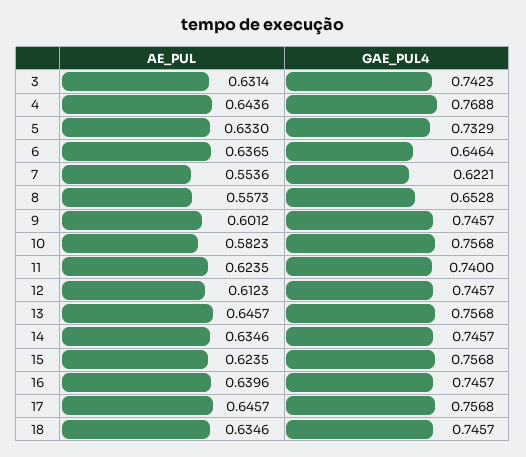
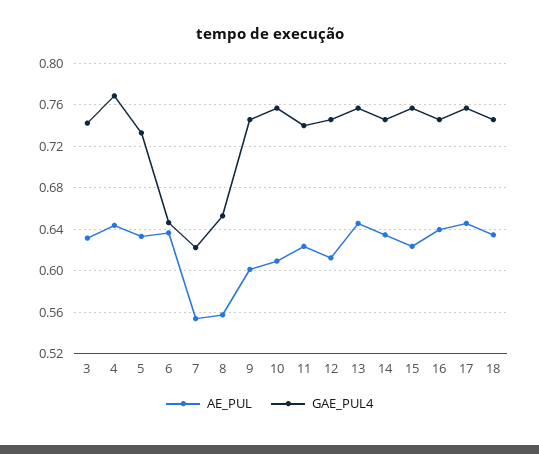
AE_PUL, 10: 0.5823 -> 0.61

